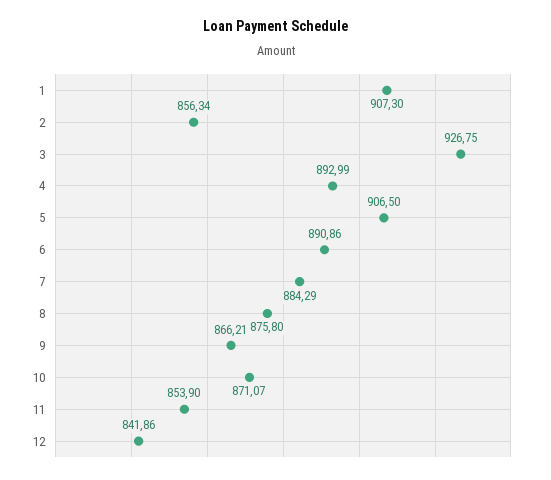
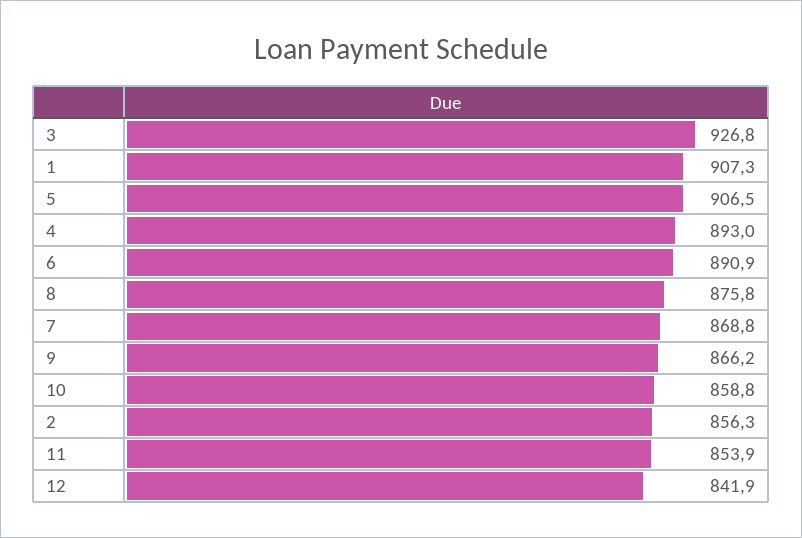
7: 884.29 -> 868.8
10: 871.07 -> 858.8

